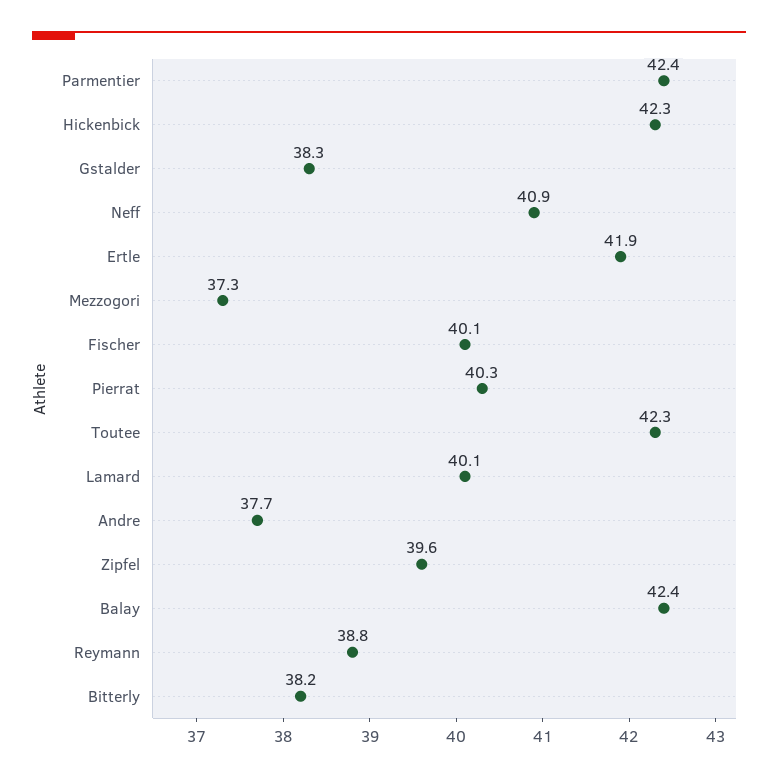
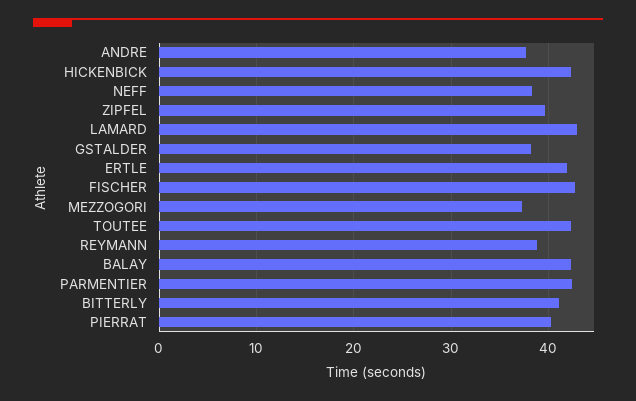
Neff: 40.9 -> 38
Fischer: 40.1 -> 43
Lamard: 40.1 -> 43
Bitterly: 38.2 -> 41

